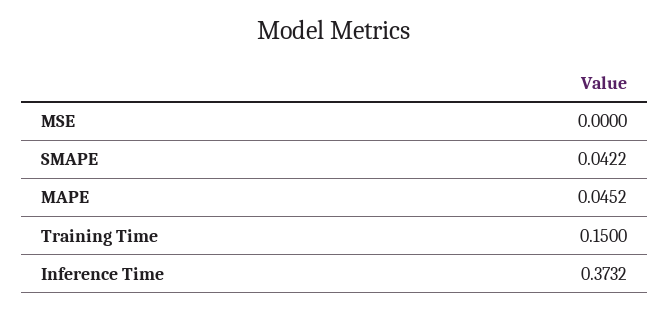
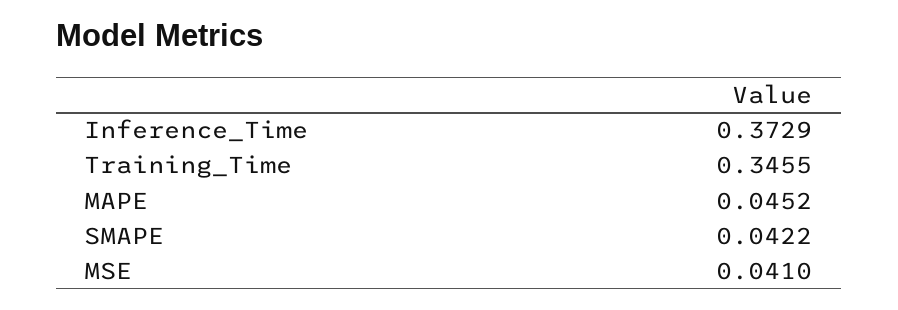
MSE: 0 -> 0.041
Training Time: 0.15 -> 0.3455
Inference Time: 0.3732 -> 0.3729

